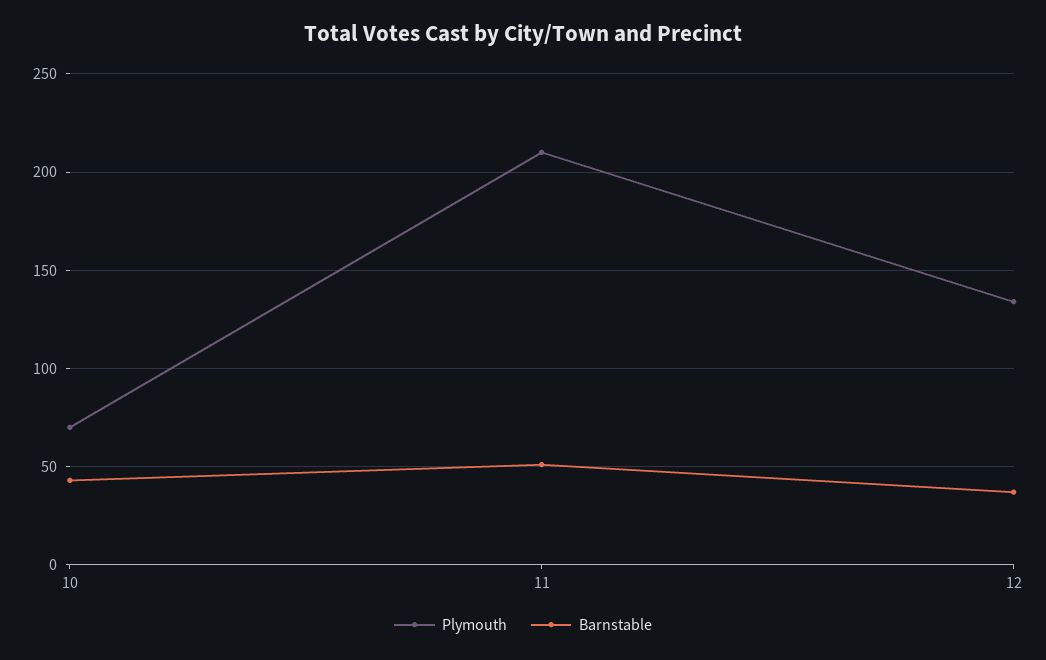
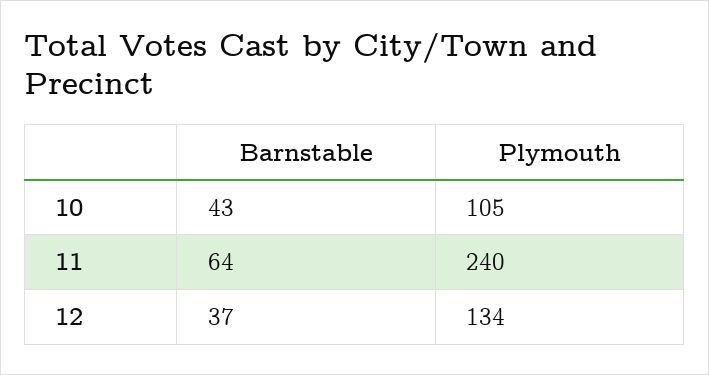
Plymouth, 10: 70 -> 105
Plymouth, 11: 210 -> 240
Barnstable, 11: 50 -> 64

